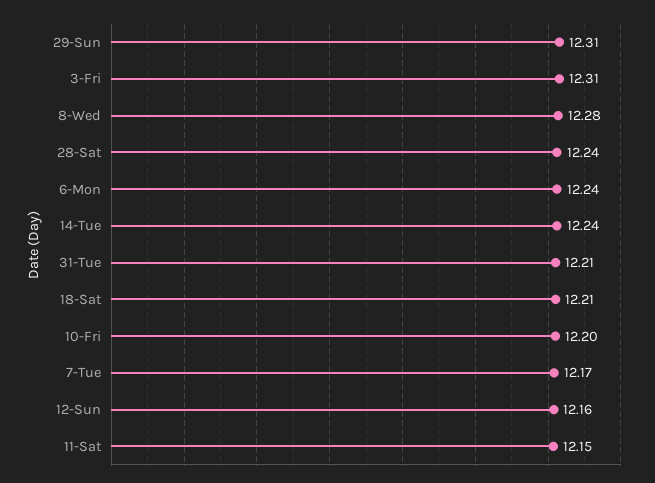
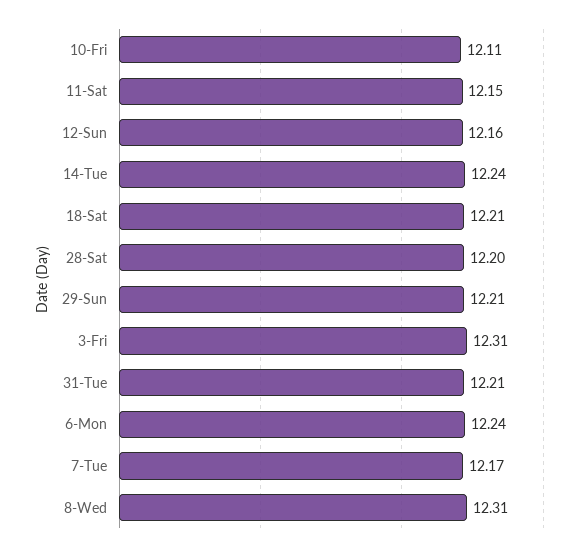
29-Sun: 12.31 -> 12.21
8-Wed: 12.28 -> 12.31
28-Sat: 12.24 -> 12.2
10-Fri: 12.2 -> 12.11

